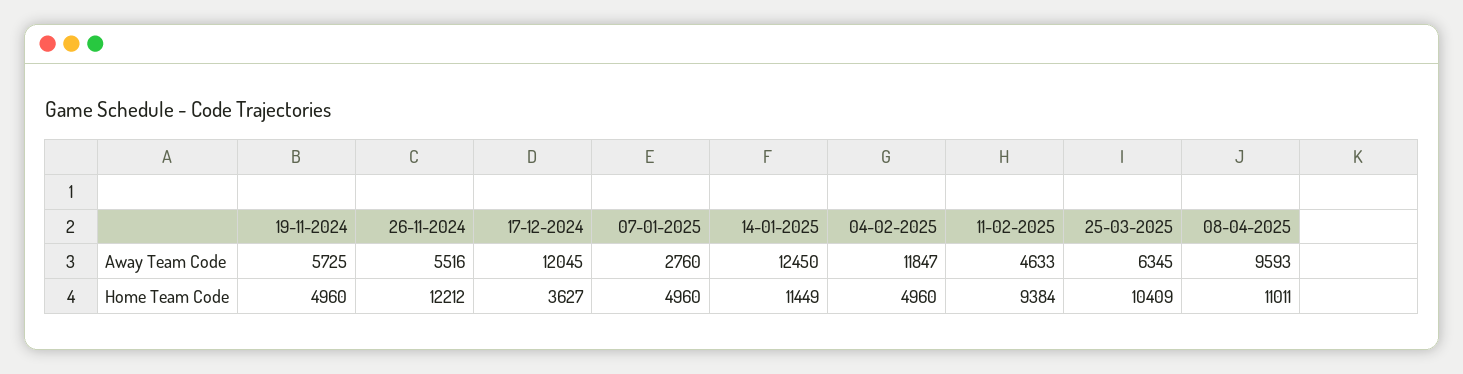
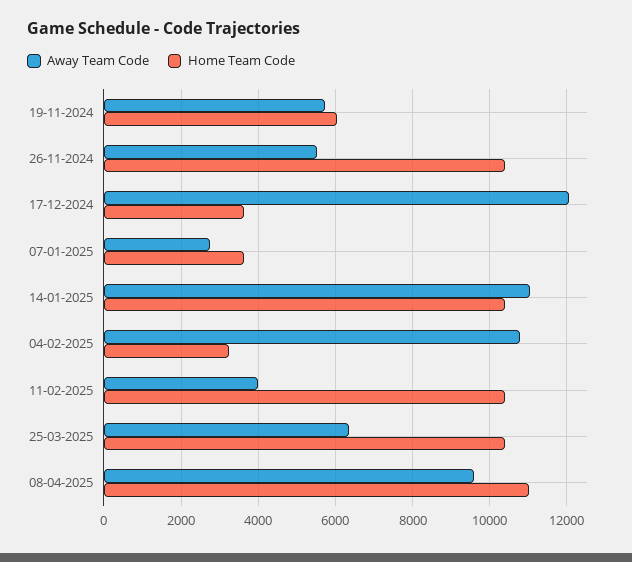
Away Team Code, 14-01-2025: 12450 -> 11000
Away Team Code, 04-02-2025: 11847 -> 10800
Away Team Code, 11-02-2025: 4633 -> 4000
Home Team Code, 19-11-2024: 4960 -> 6000
Home Team Code, 26-11-2024: 12212 -> 10400
Home Team Code, 07-01-2025: 4960 -> 3600
Home Team Code, 14-01-2025: 11449 -> 10400
Home Team Code, 04-02-2025: 4960 -> 3200
Home Team Code, 11-02-2025: 9384 -> 10400

